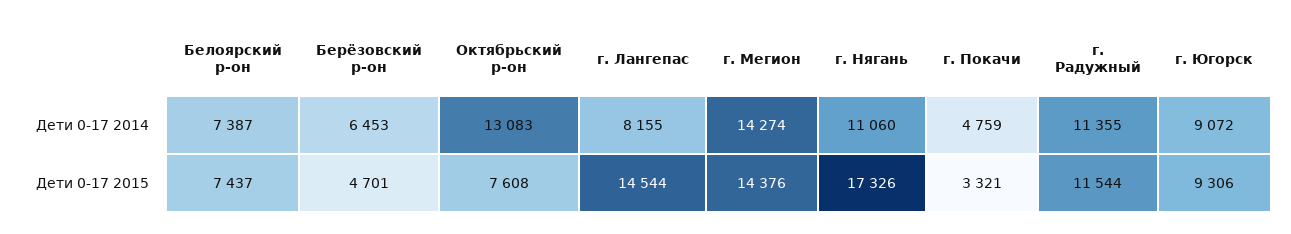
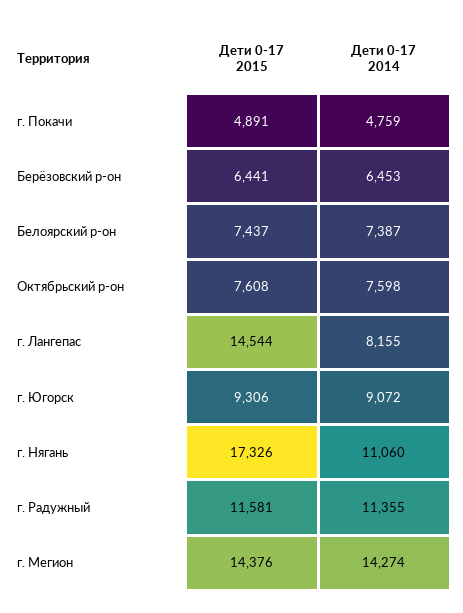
Октябрьский р-он, Дети 0-17 2014: 13083 -> 7598
Берёзовский р-он, Дети 0-17 2015: 4701 -> 6441
г. Покачи, Дети 0-17 2015: 3321 -> 4891
г. Радужный, Дети 0-17 2015: 11544 -> 11581

